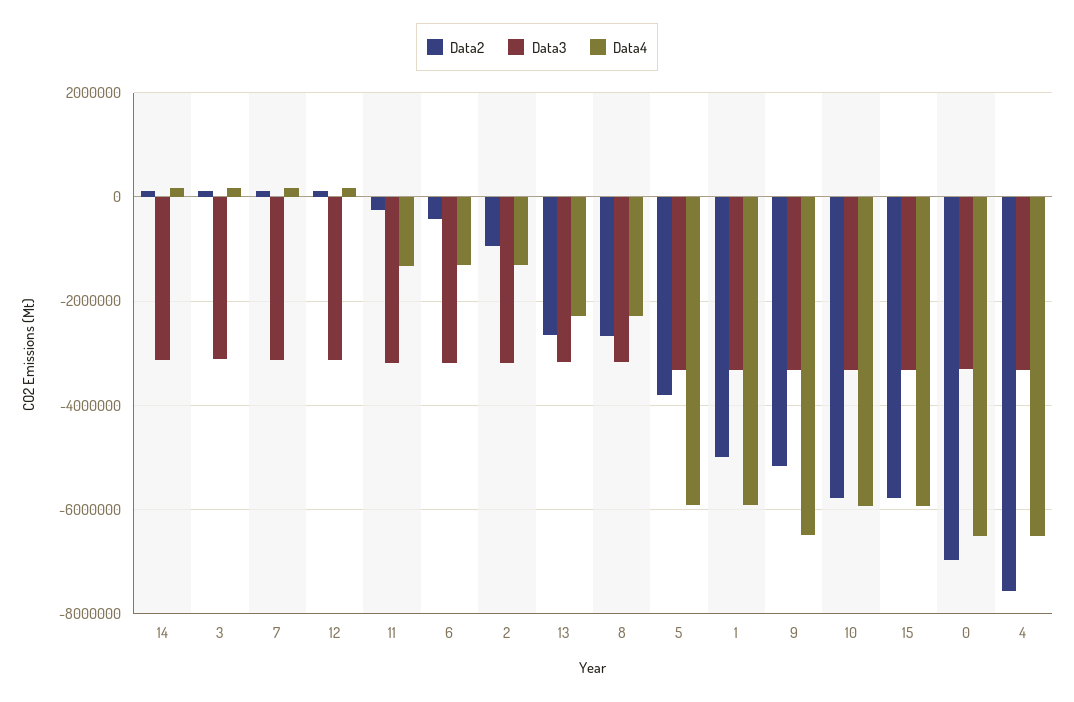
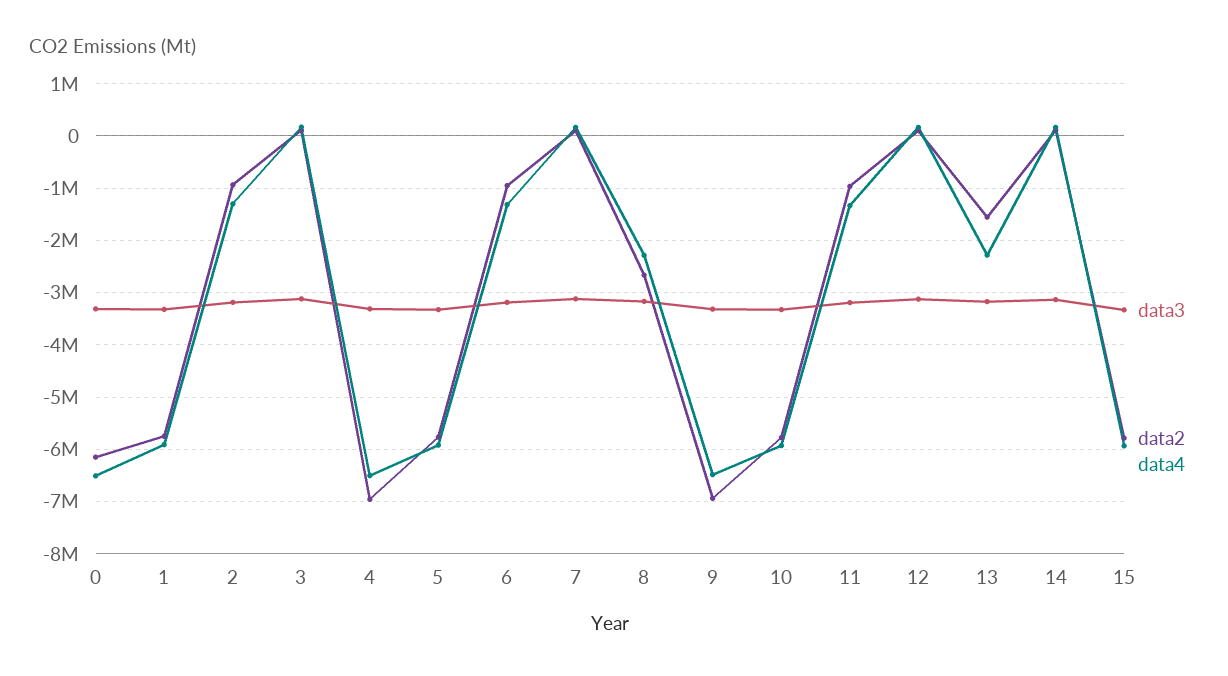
Data2, 11: -200000 -> -1000000
Data2, 6: -400000 -> -1000000
Data2, 13: -2600000 -> -1600000
Data2, 5: -3800000 -> -5800000
Data2, 1: -5000000 -> -5800000
Data2, 9: -5200000 -> -7000000
Data2, 0: -7000000 -> -6200000
Data2, 4: -7600000 -> -7000000

